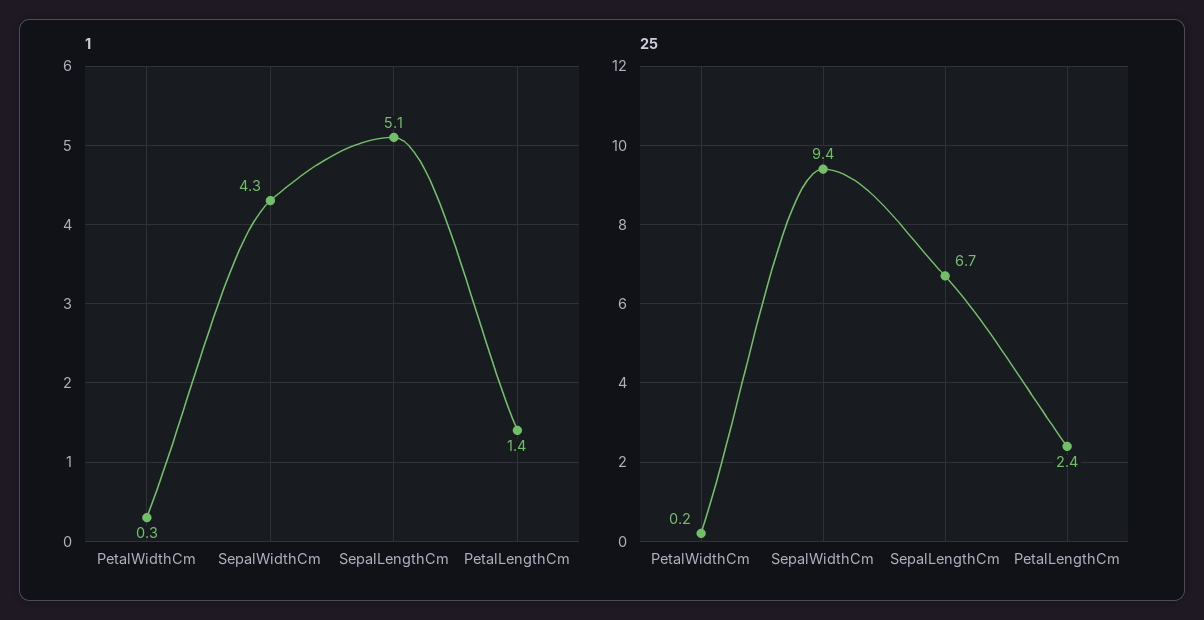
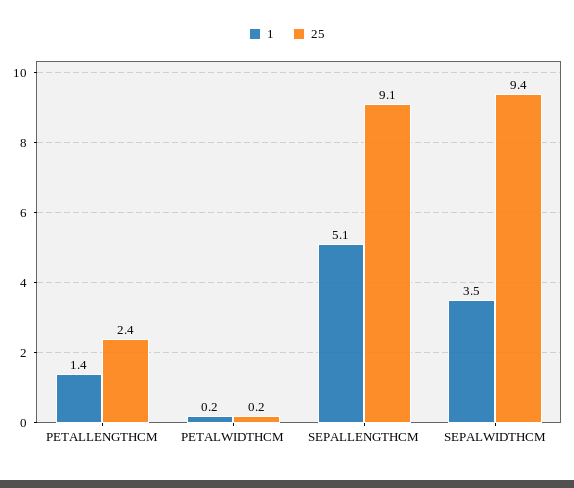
1, PetalWidthCm: 0.3 -> 0.2
1, SepalWidthCm: 4.3 -> 3.5
25, SepalLengthCm: 6.7 -> 9.1

